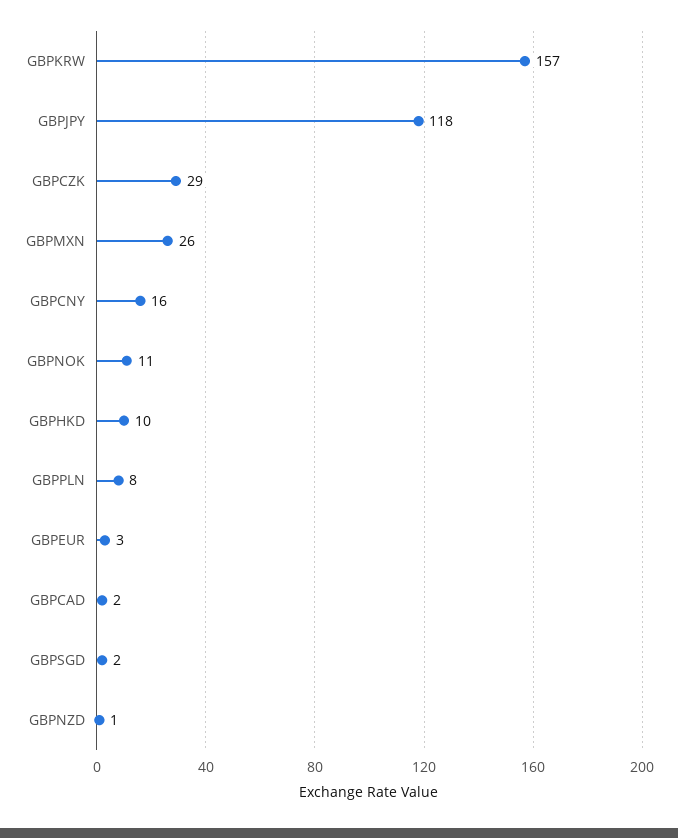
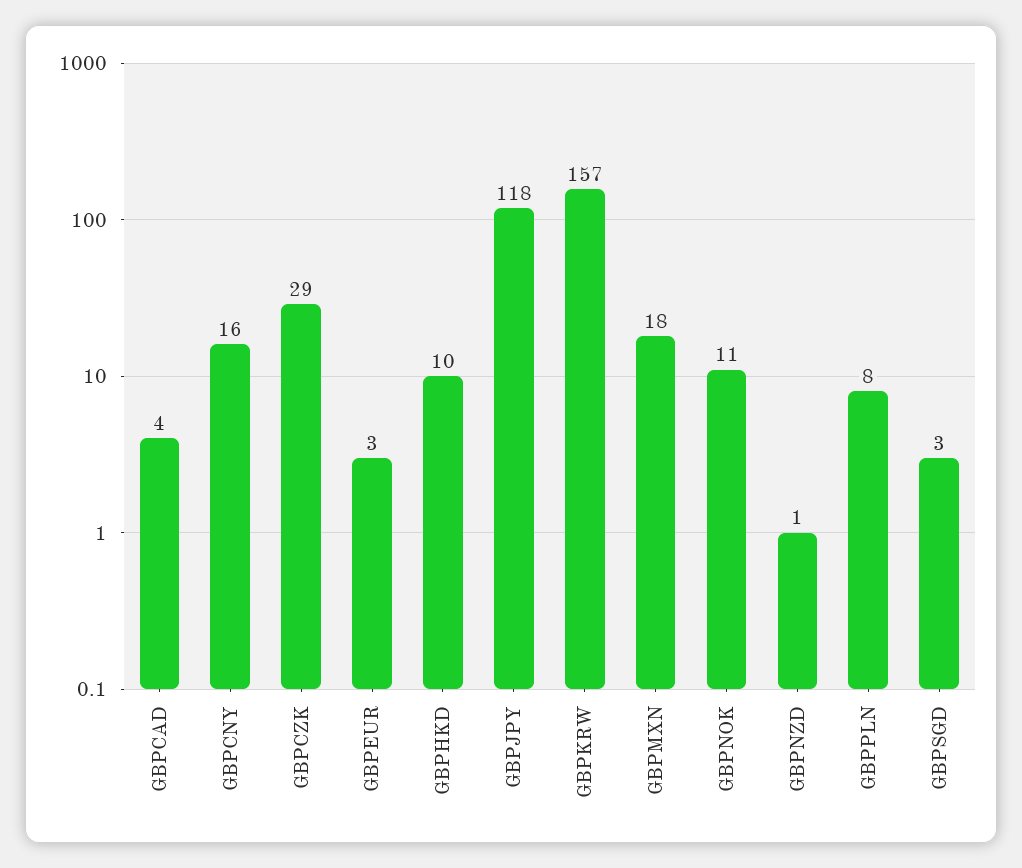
GBPMXN: 26 -> 18
GBPCAD: 2 -> 4
GBPSGD: 2 -> 3

